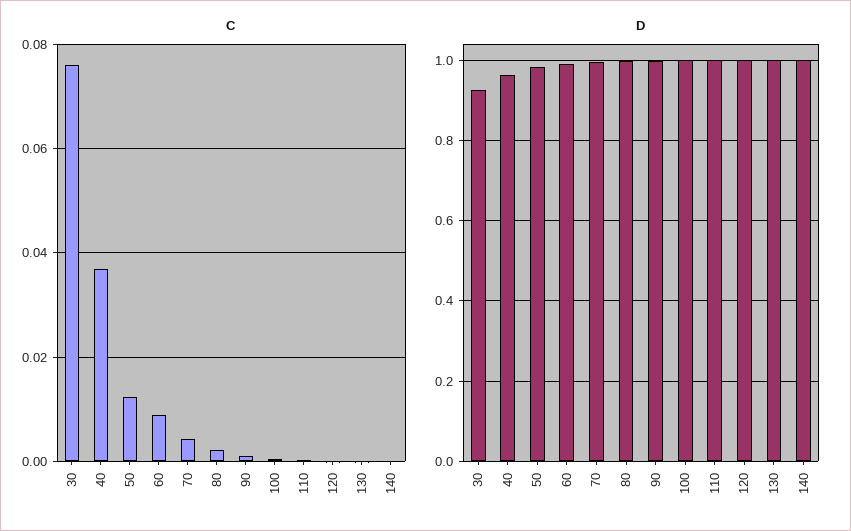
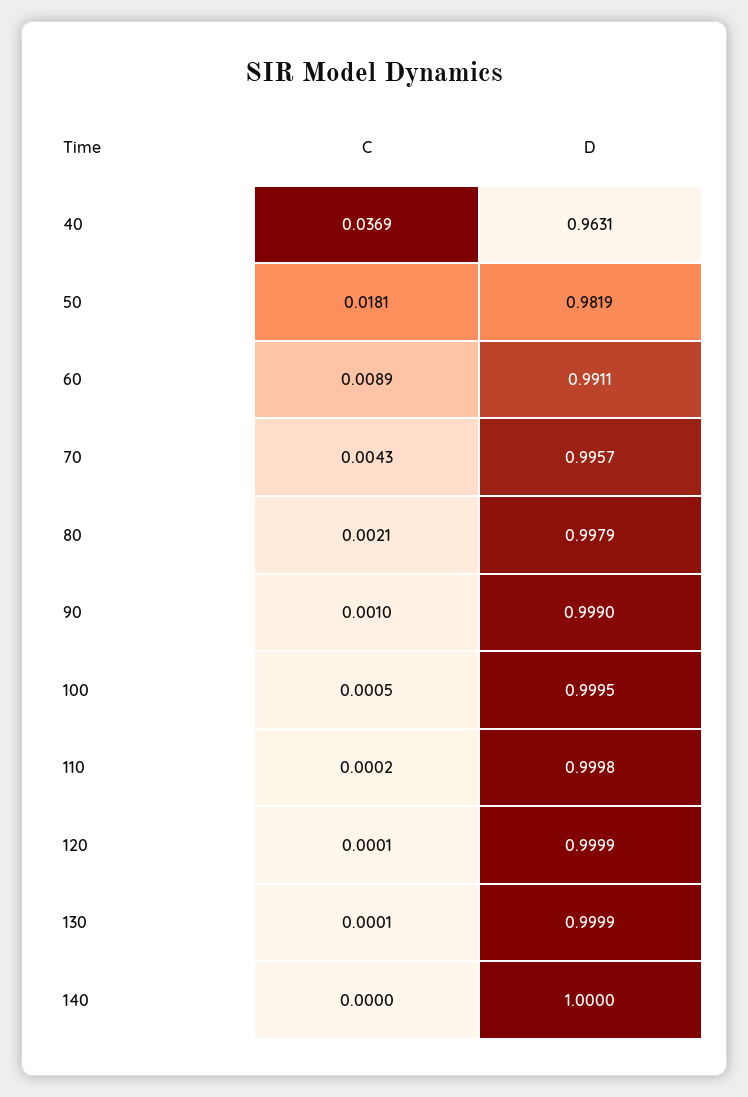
C, 30: 0.076 -> none
C, 50: 0.012 -> 0.0181
D, 30: 0.92 -> none

